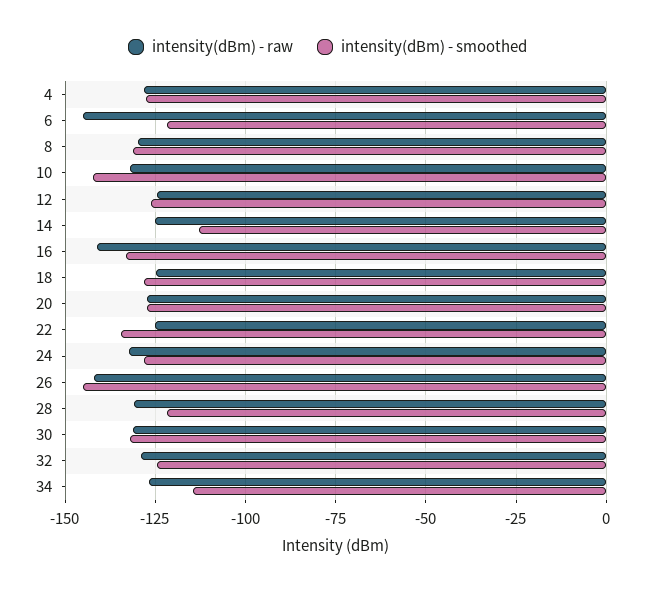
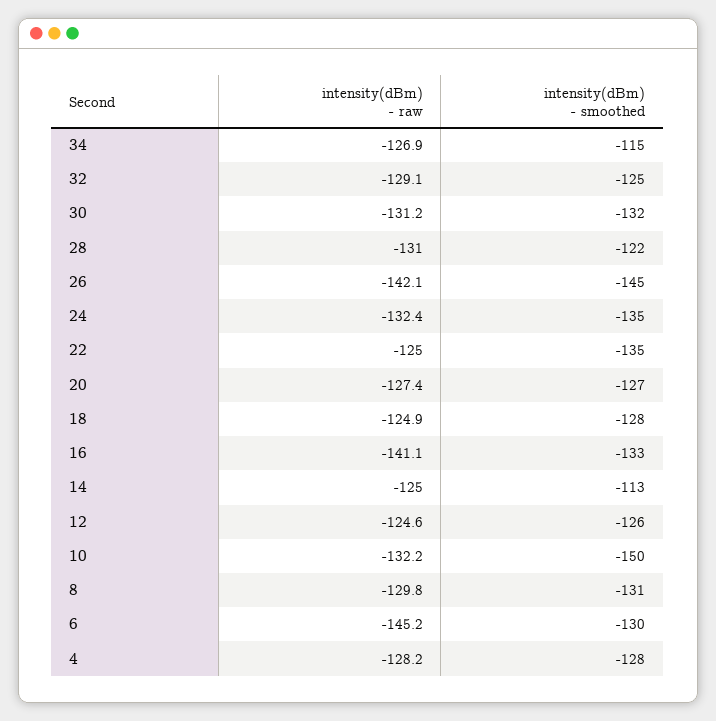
intensity(dBm) - smoothed, 6: -122.5 -> -130
intensity(dBm) - smoothed, 10: -142.5 -> -150
intensity(dBm) - smoothed, 24: -127.5 -> -135

